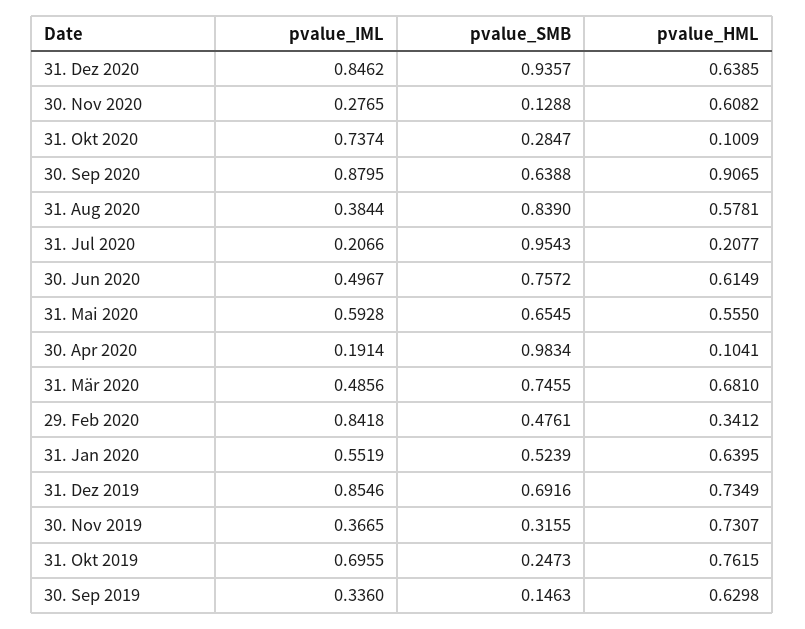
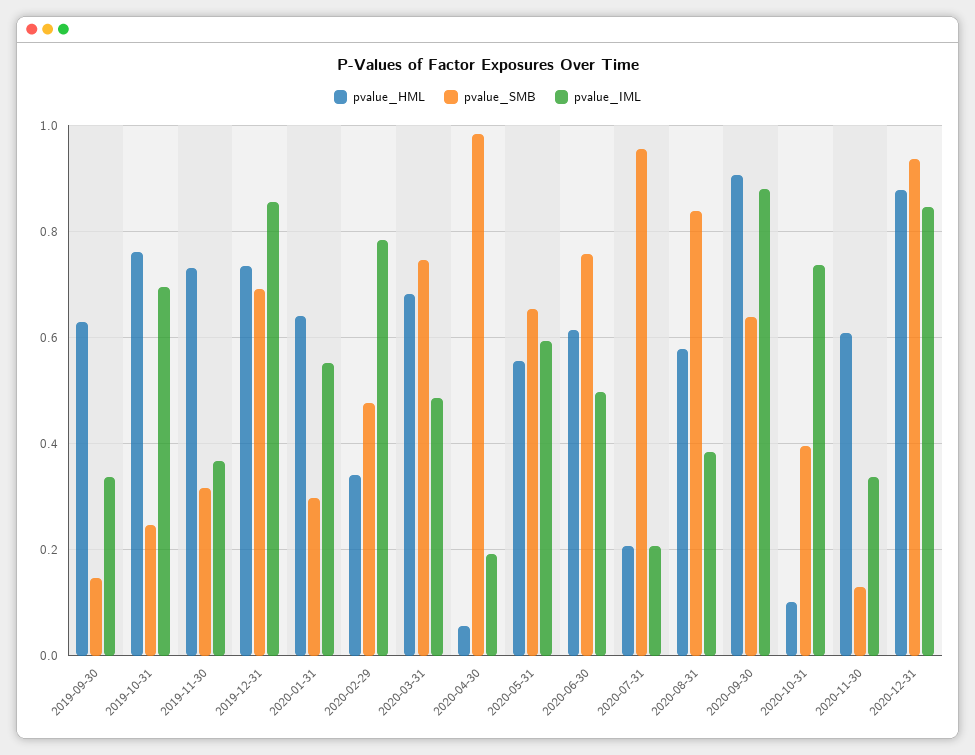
pvalue_HML, 31. Dez 2020: 0.6385 -> 0.88
pvalue_IML, 30. Nov 2020: 0.2765 -> 0.34
pvalue_SMB, 31. Okt 2020: 0.2847 -> 0.4
pvalue_HML, 30. Apr 2020: 0.1041 -> 0.06
pvalue_IML, 29. Feb 2020: 0.8418 -> 0.78
pvalue_SMB, 31. Jan 2020: 0.5239 -> 0.3

